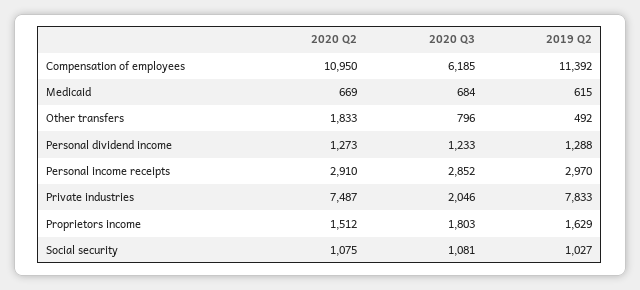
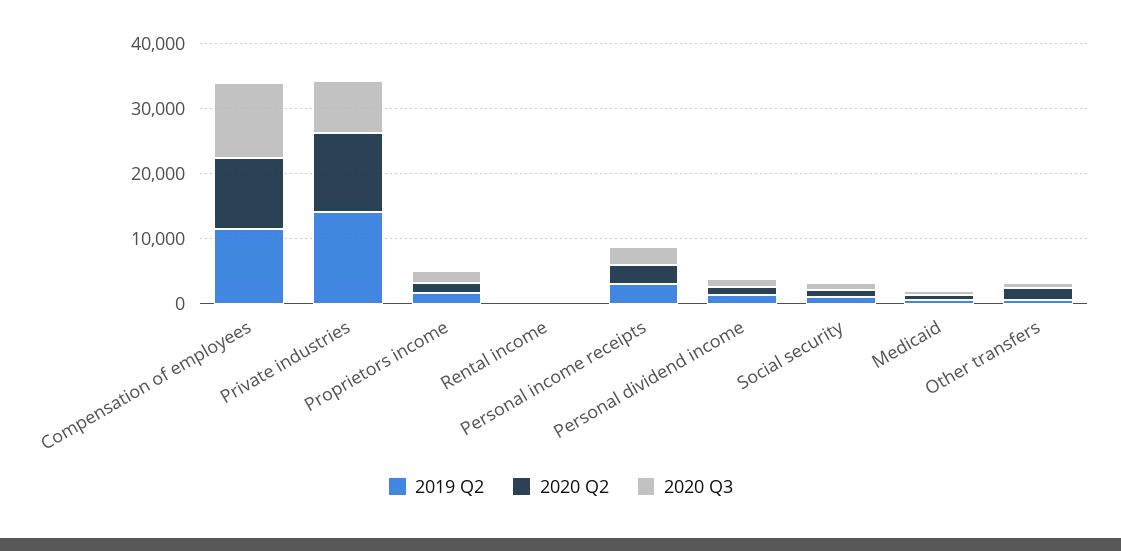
2020 Q3, Compensation of employees: 6185 -> 12000
2020 Q2, Private industries: 7487 -> 12000
2020 Q3, Private industries: 2046 -> 8000
2019 Q2, Private industries: 7833 -> 14000
2019 Q2, Rental income: none -> 0
2020 Q2, Rental income: none -> 0
2020 Q3, Rental income: none -> 0

